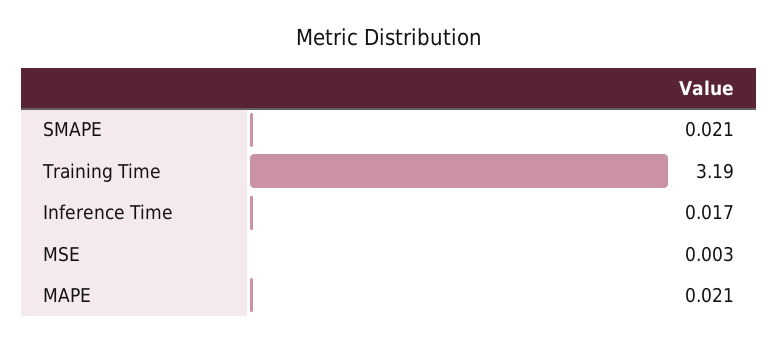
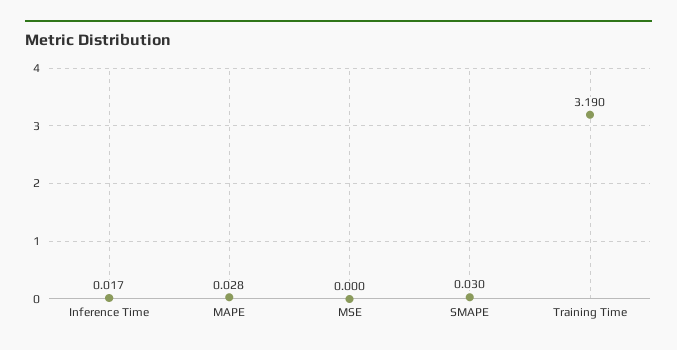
SMAPE: 0.021 -> 0.03
MSE: 0.003 -> 0
MAPE: 0.021 -> 0.028

